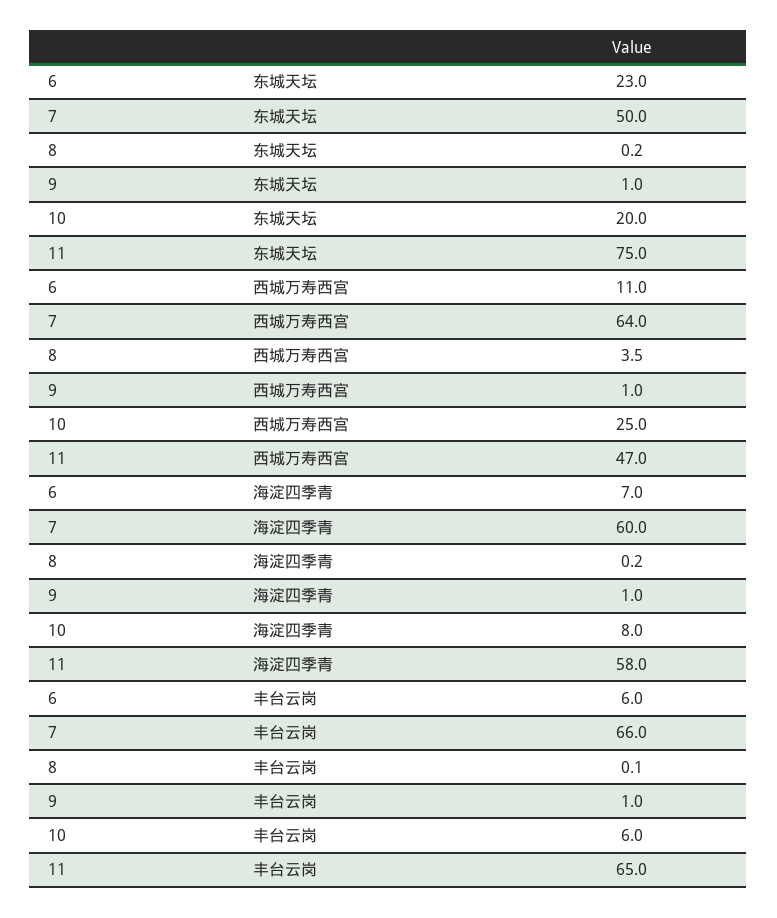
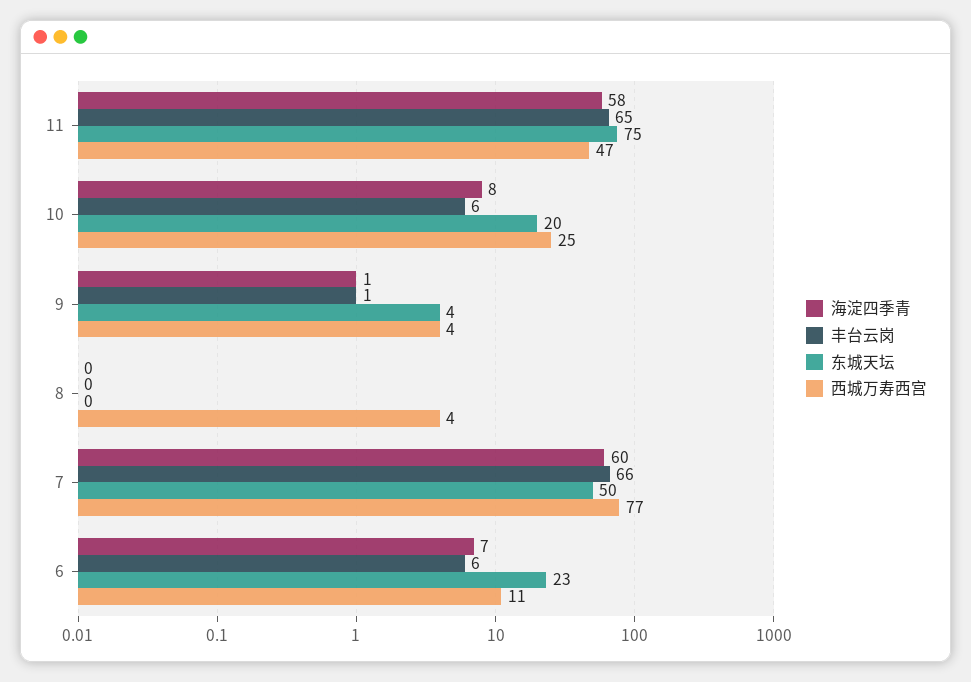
东城天坛, 9: 1 -> 4
西城万寿西宫, 7: 64 -> 77
西城万寿西宫, 9: 1 -> 4

